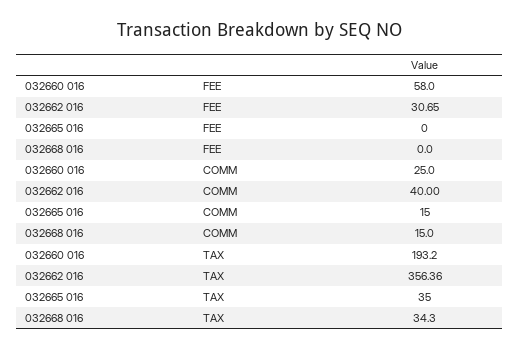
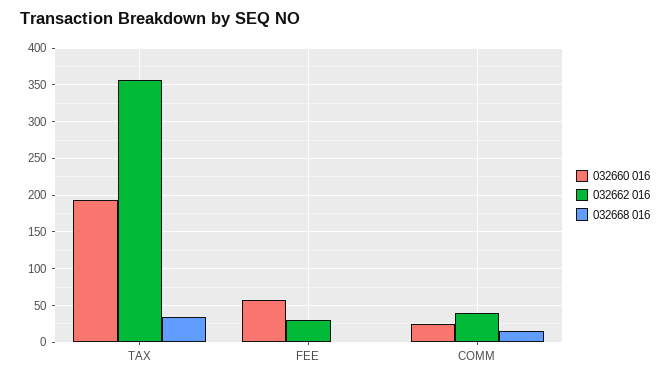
032665 016, FEE: 0 -> none
032665 016, COMM: 15 -> none
032665 016, TAX: 35 -> none

